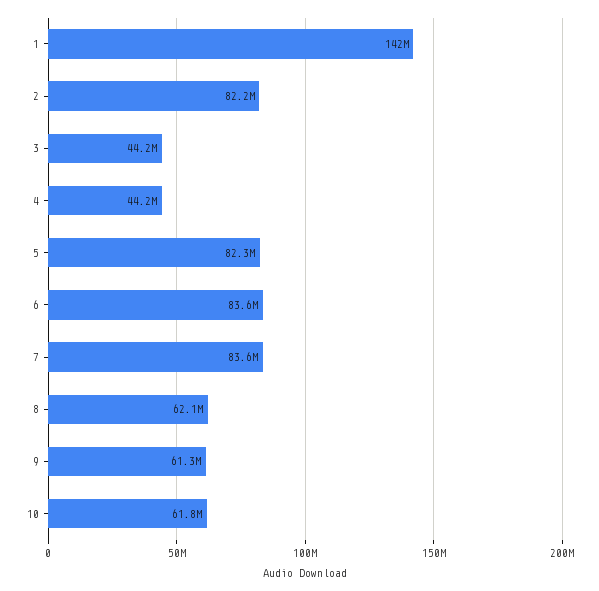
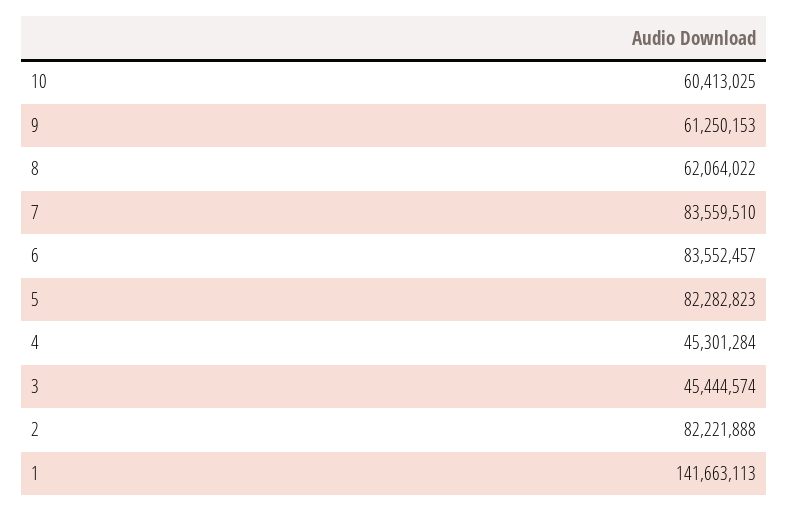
3: 44200000 -> 45444574
4: 44200000 -> 45301284
10: 61800000 -> 60413025

